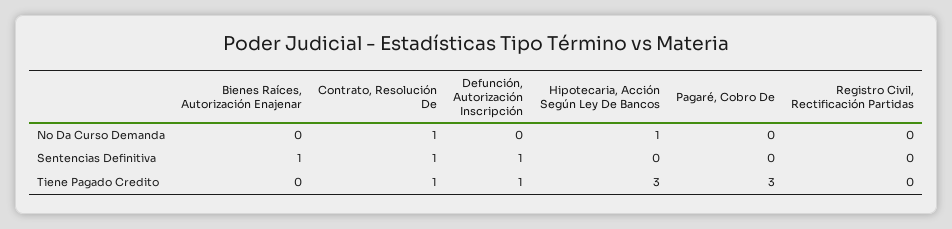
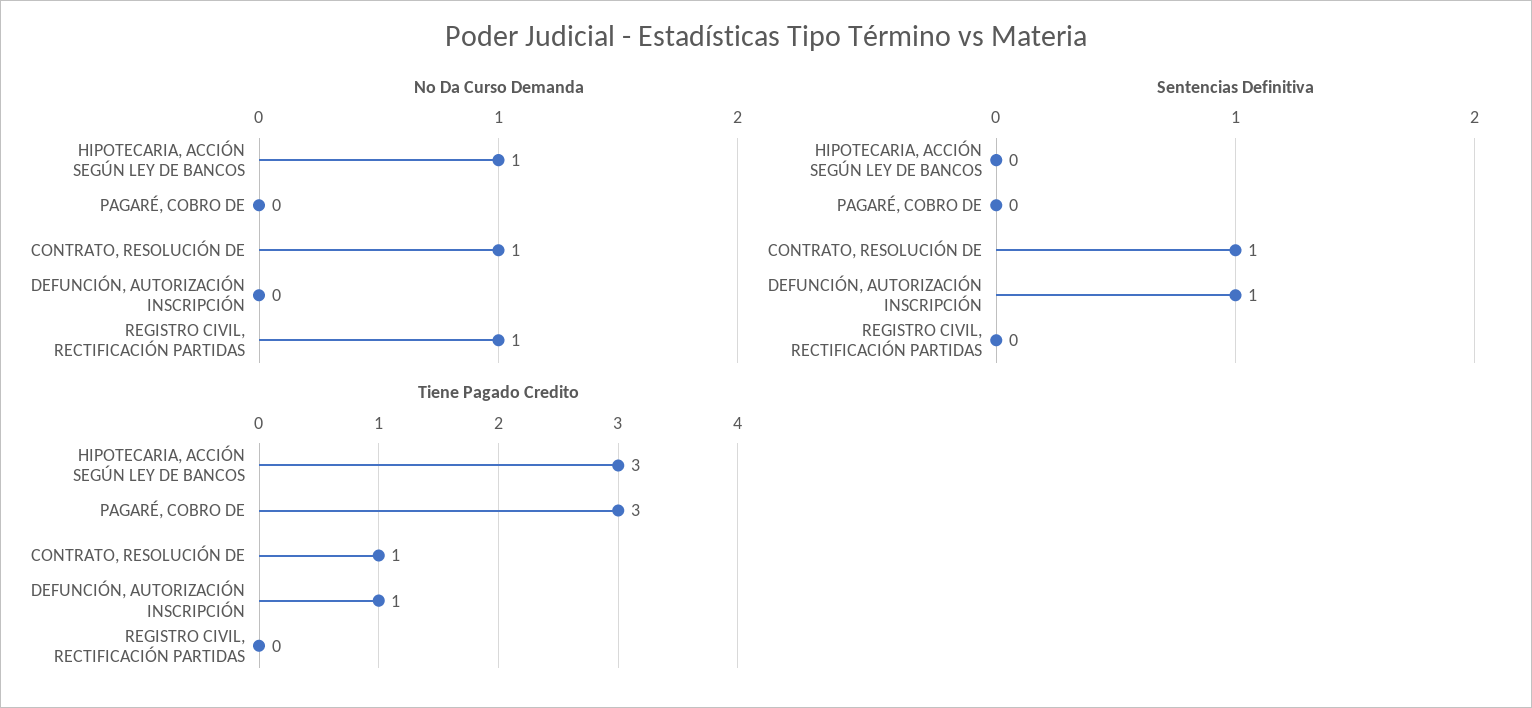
No Da Curso Demanda, Bienes Raíces, Autorización Enajenar: 0 -> none
No Da Curso Demanda, Registro Civil, Rectificación Partidas: 0 -> 1
Sentencias Definitiva, Bienes Raíces, Autorización Enajenar: 1 -> none
Tiene Pagado Credito, Bienes Raíces, Autorización Enajenar: 0 -> none

